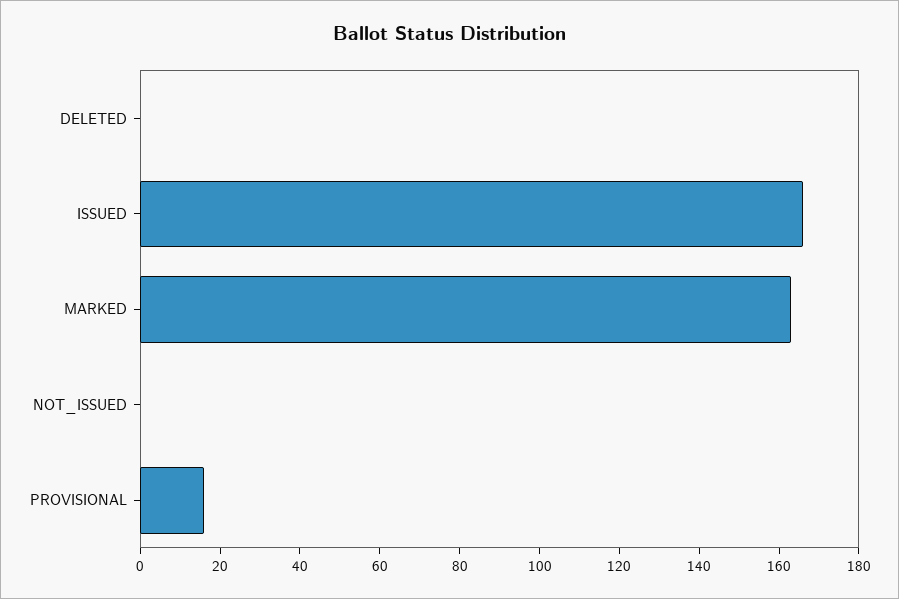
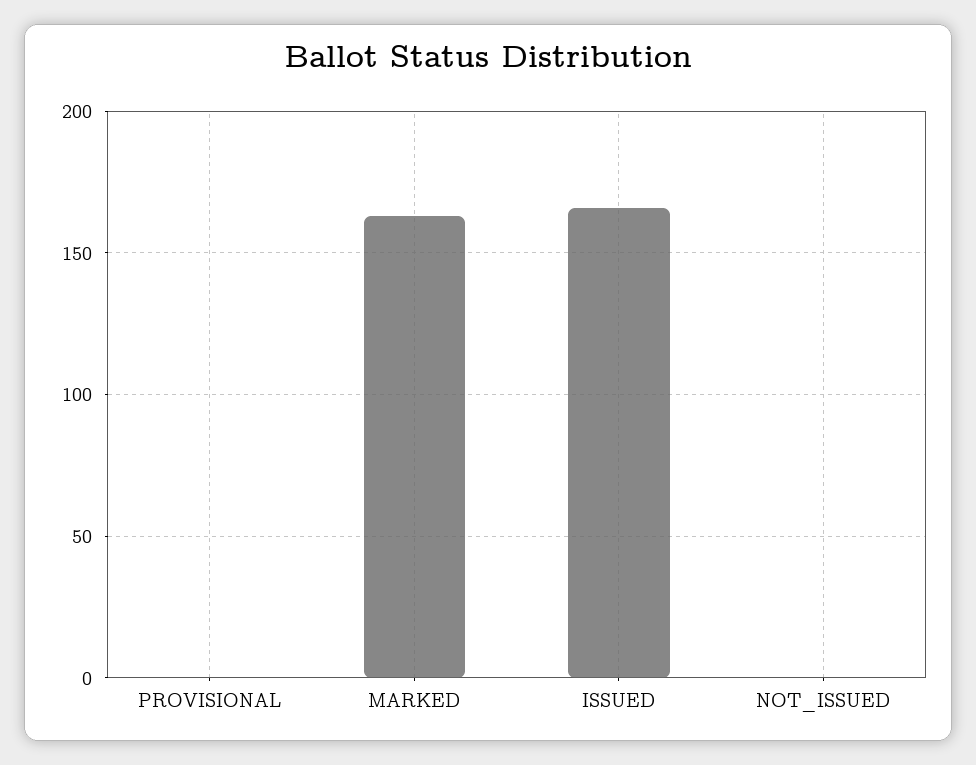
DELETED: 0 -> none
PROVISIONAL: 15 -> 0

